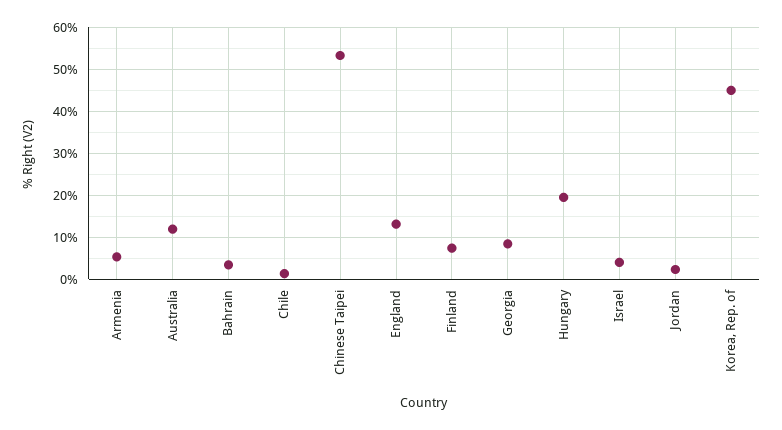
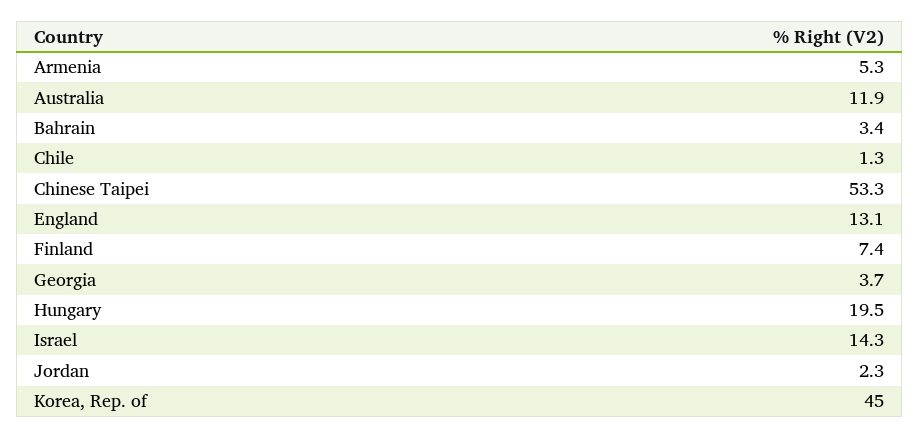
Georgia: 8 -> 3.7
Israel: 4 -> 14.3

